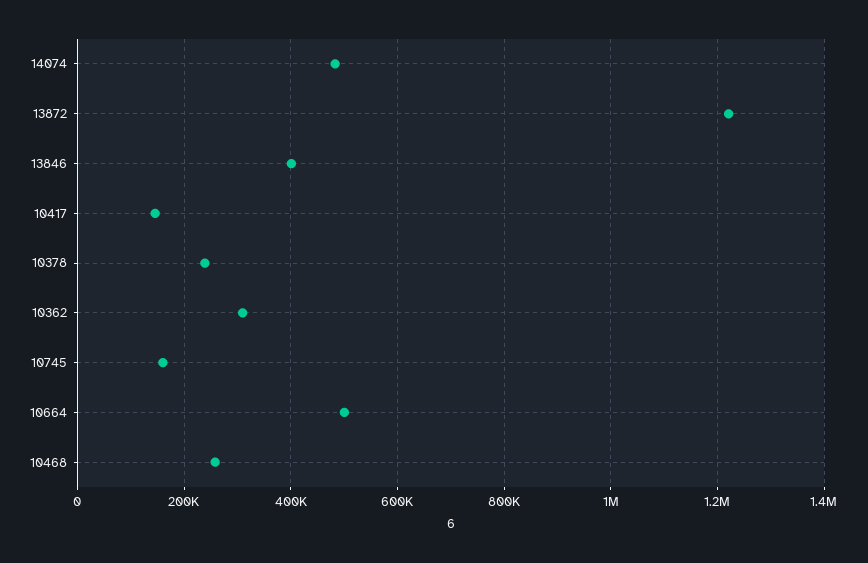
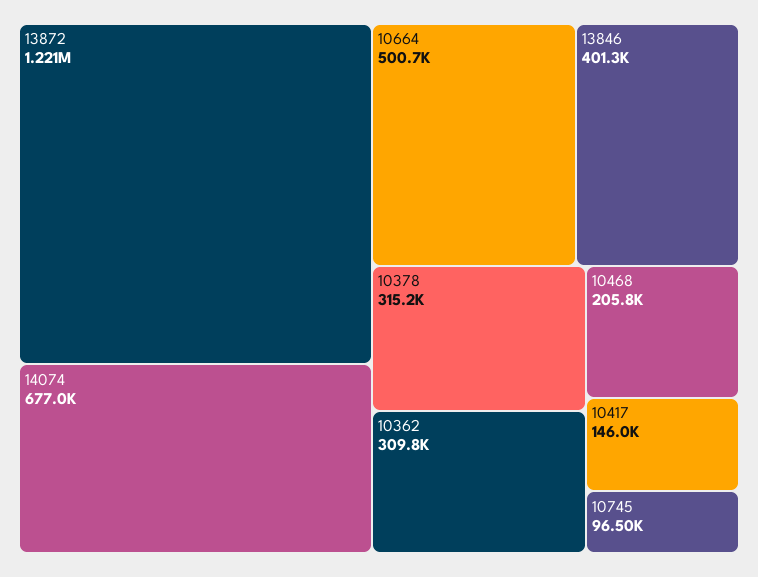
14074: 480000 -> 677000
10378: 240000 -> 315200
10745: 160000 -> 96500
10468: 260000 -> 205800

